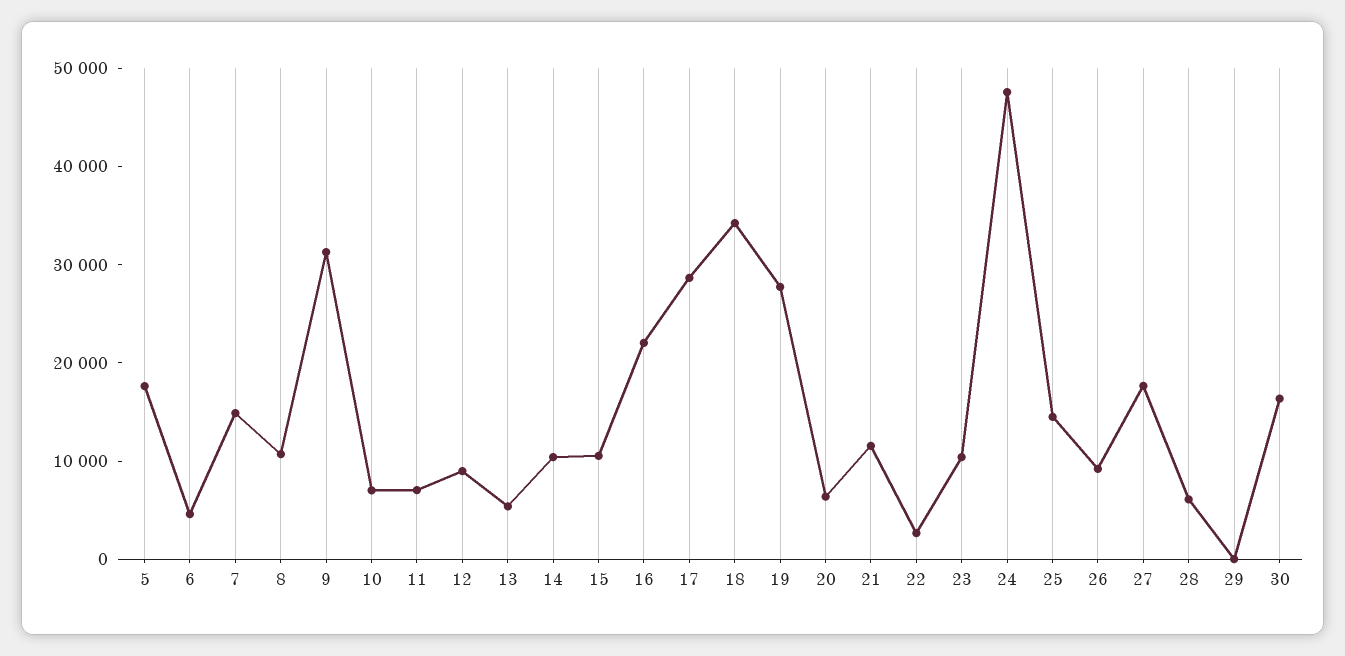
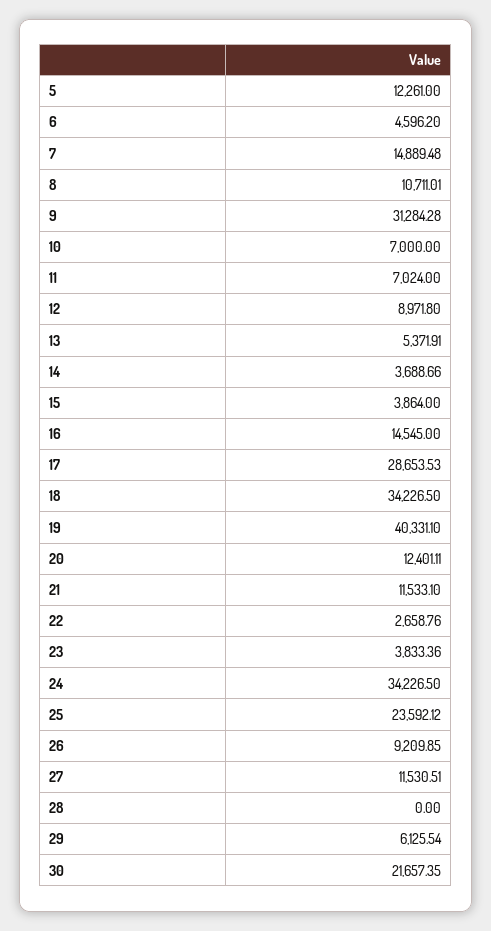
5: 18000 -> 12261
14: 10000 -> 3688.66
15: 10000 -> 3864
16: 22000 -> 14545
19: 28000 -> 40331.1
20: 6000 -> 12401.11
23: 10000 -> 3833.36
24: 48000 -> 34226.5
25: 14000 -> 23592.12
27: 18000 -> 11530.51
28: 6000 -> 0
29: 0 -> 6125.54
30: 16000 -> 21657.35

